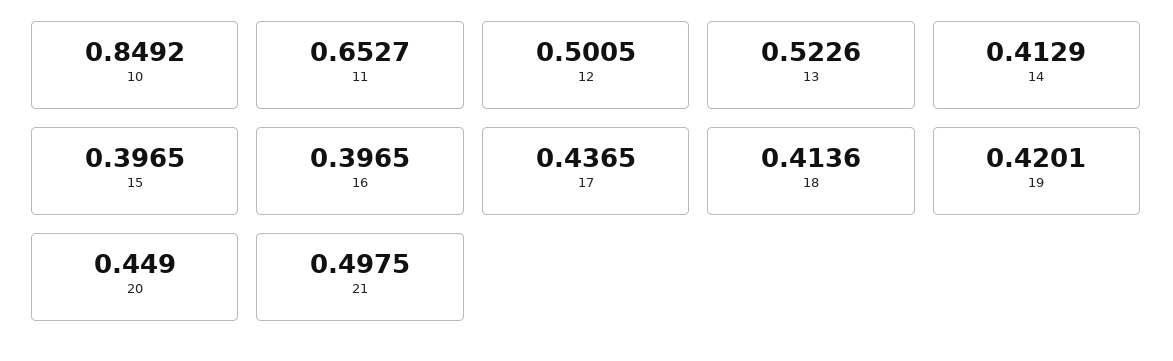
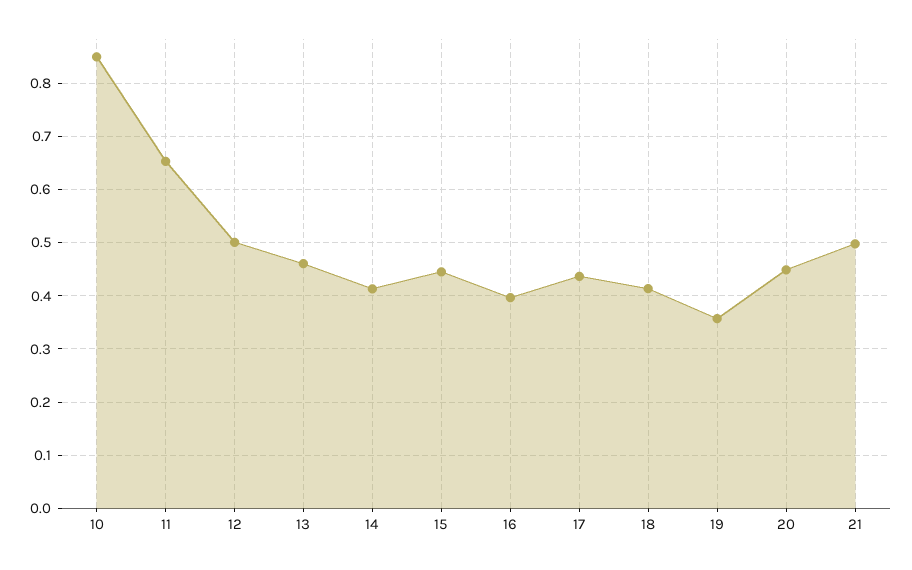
13: 0.5226 -> 0.46
15: 0.3965 -> 0.44
19: 0.4201 -> 0.36

